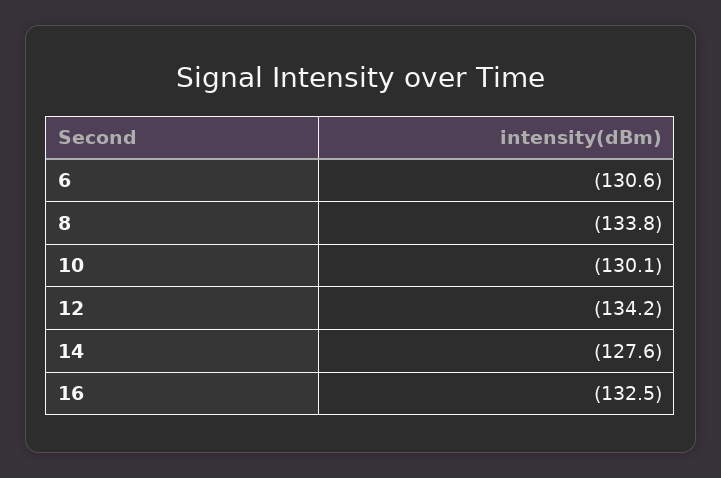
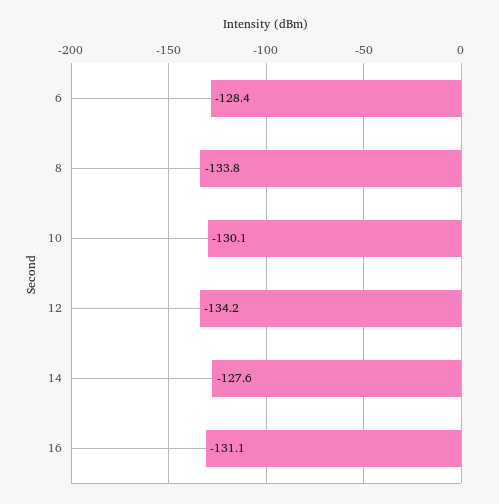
6: -130.6 -> -128.4
16: -132.5 -> -131.1

